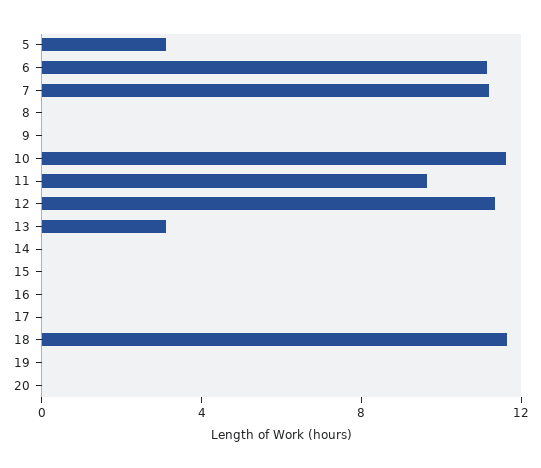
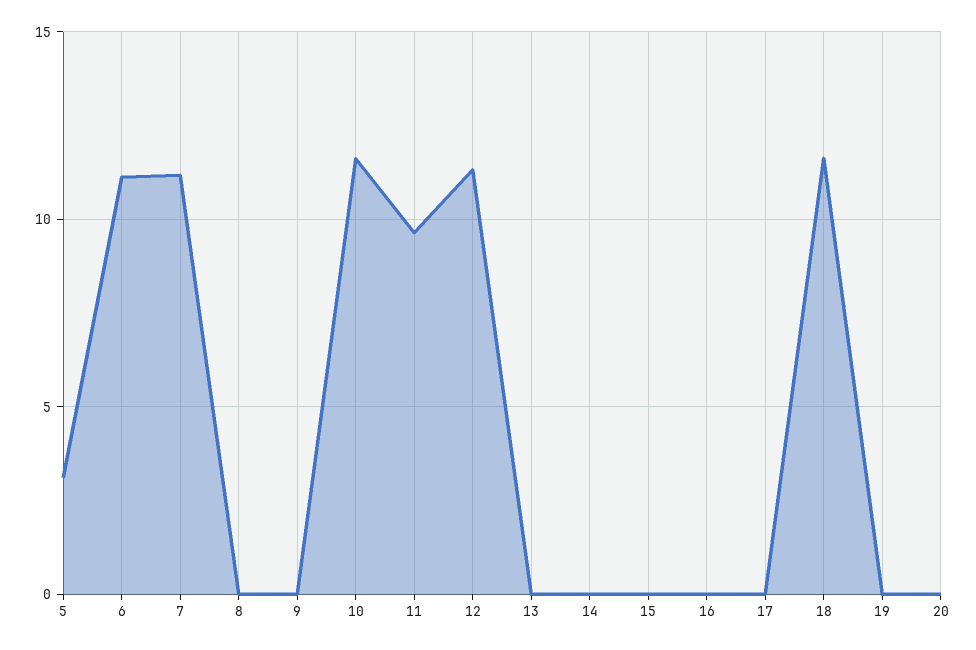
13: 3 -> 0

